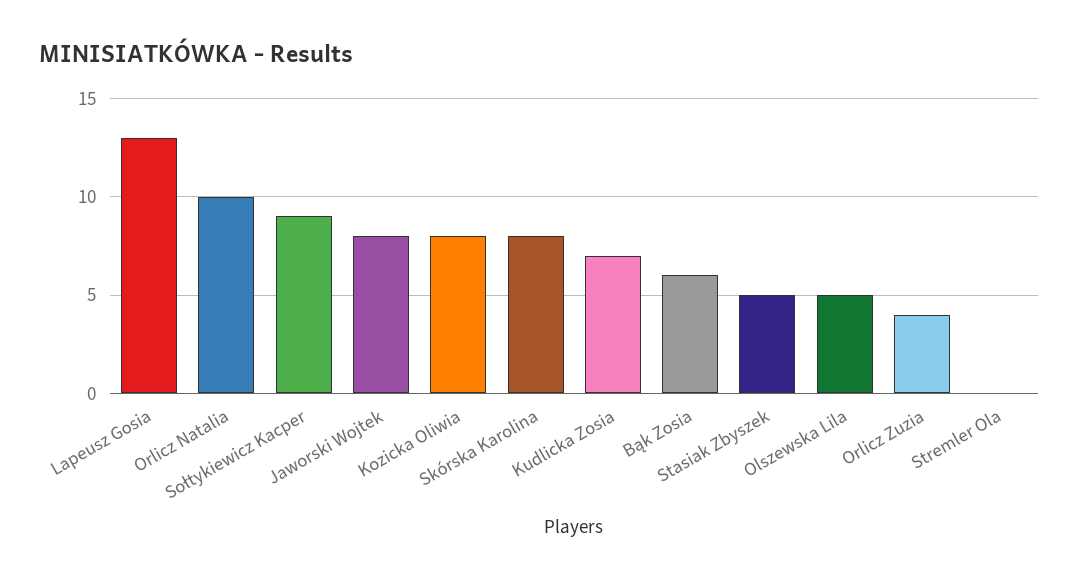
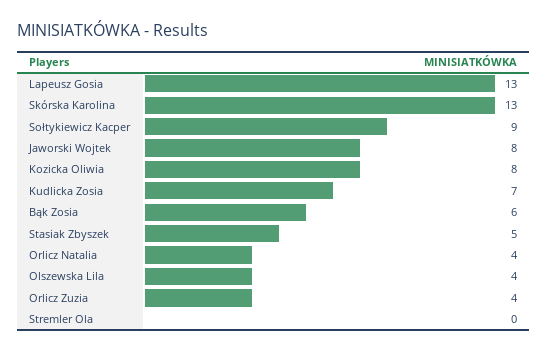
Orlicz Natalia: 10 -> 4
Skórska Karolina: 8 -> 13
Olszewska Lila: 5 -> 4

